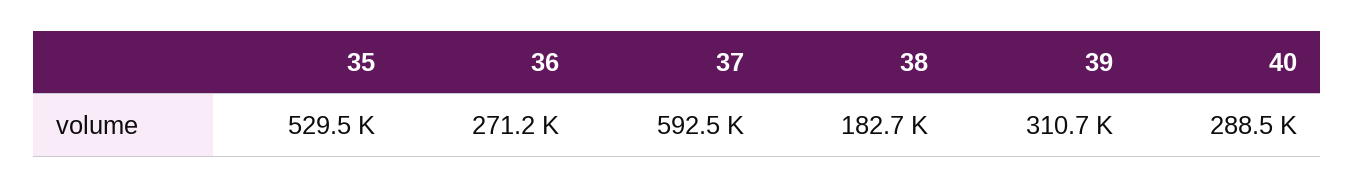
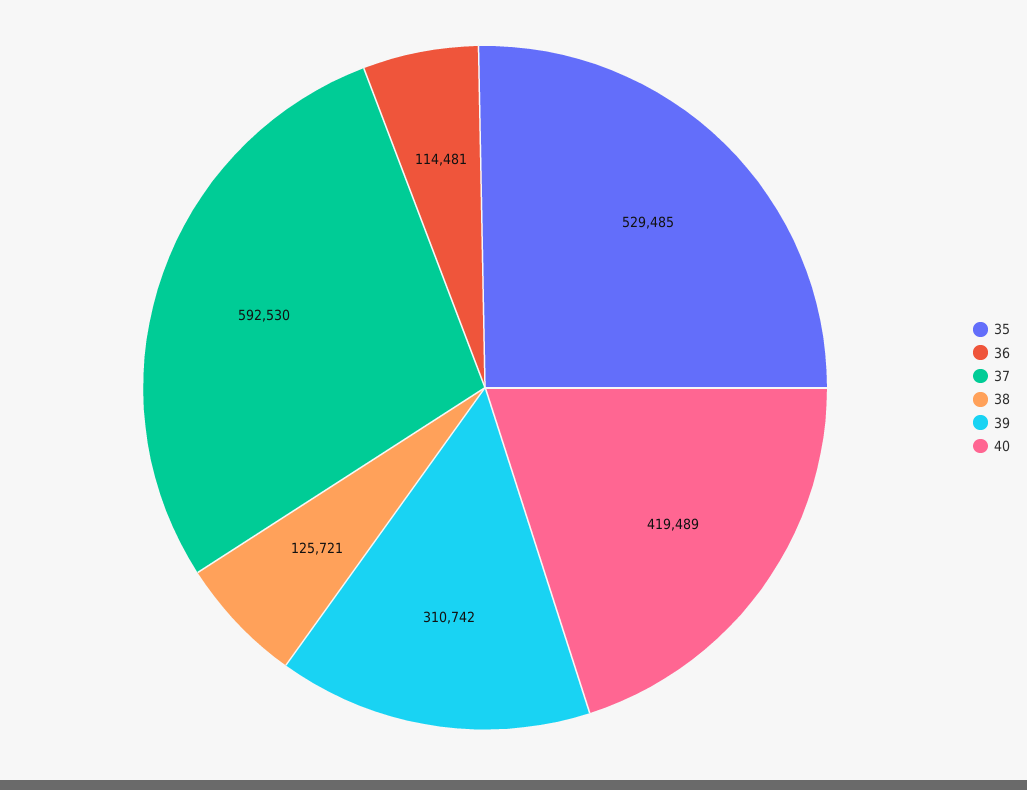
36: 271200 -> 114481
38: 182700 -> 125721
40: 288500 -> 419489

